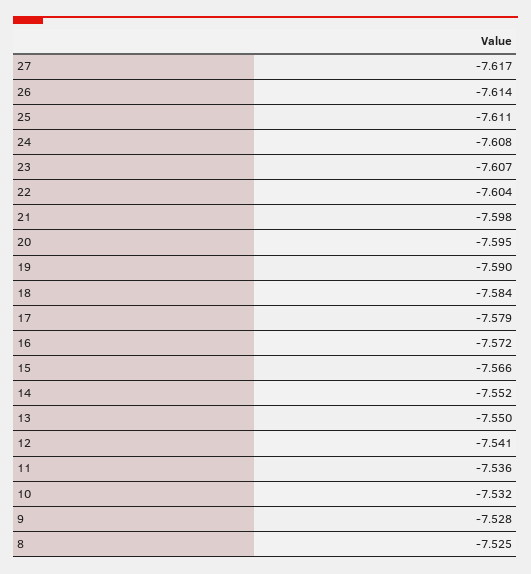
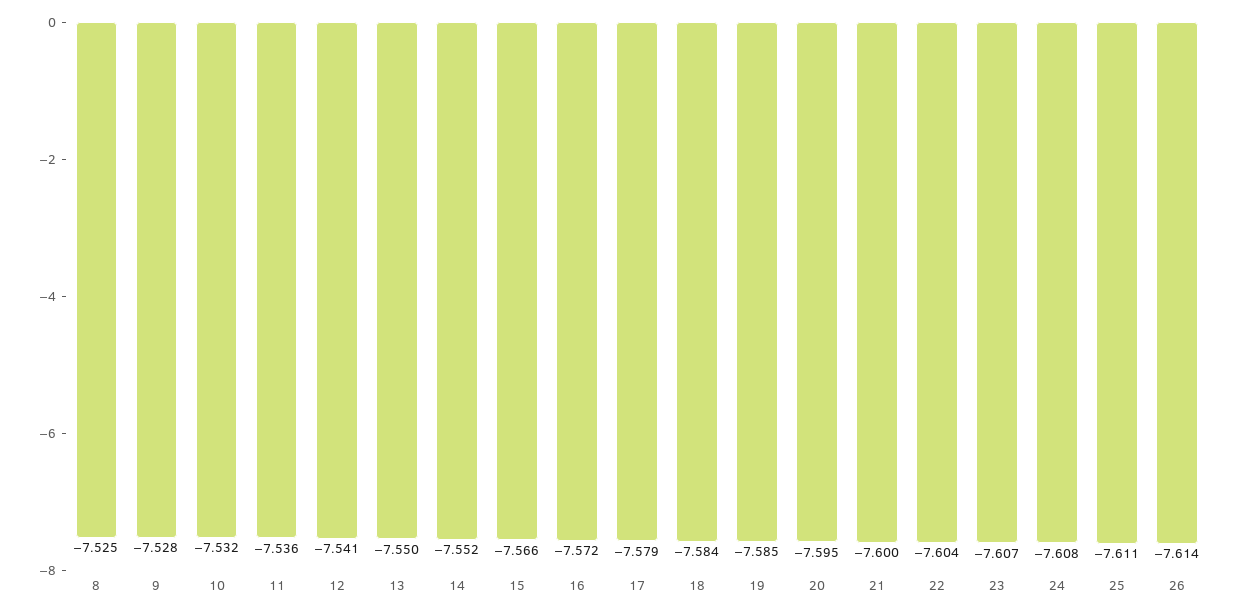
27: -7.617 -> none
21: -7.598 -> -7.6
19: -7.59 -> -7.585

